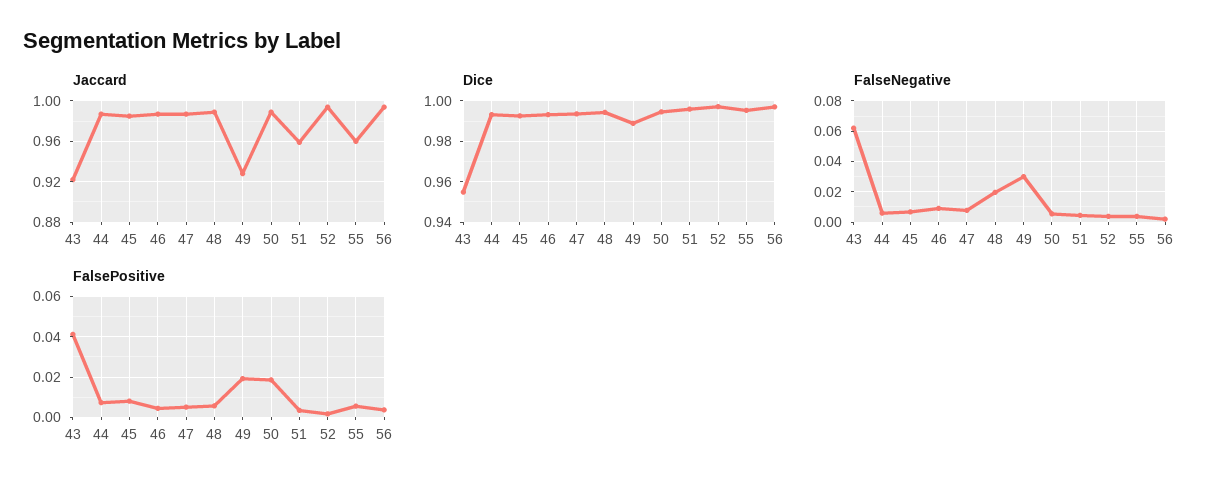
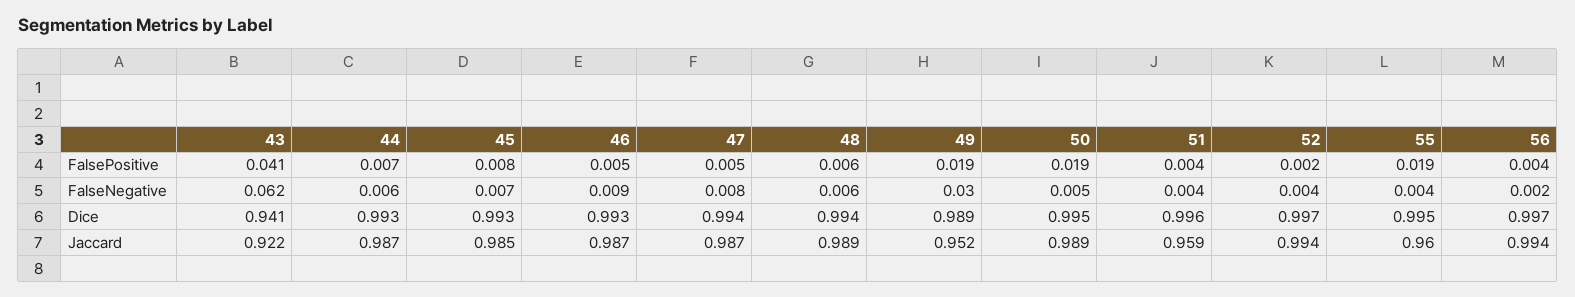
Jaccard, 49: 0.93 -> 0.952
Dice, 43: 0.955 -> 0.941
FalseNegative, 48: 0.02 -> 0.006
FalsePositive, 55: 0.005 -> 0.019

